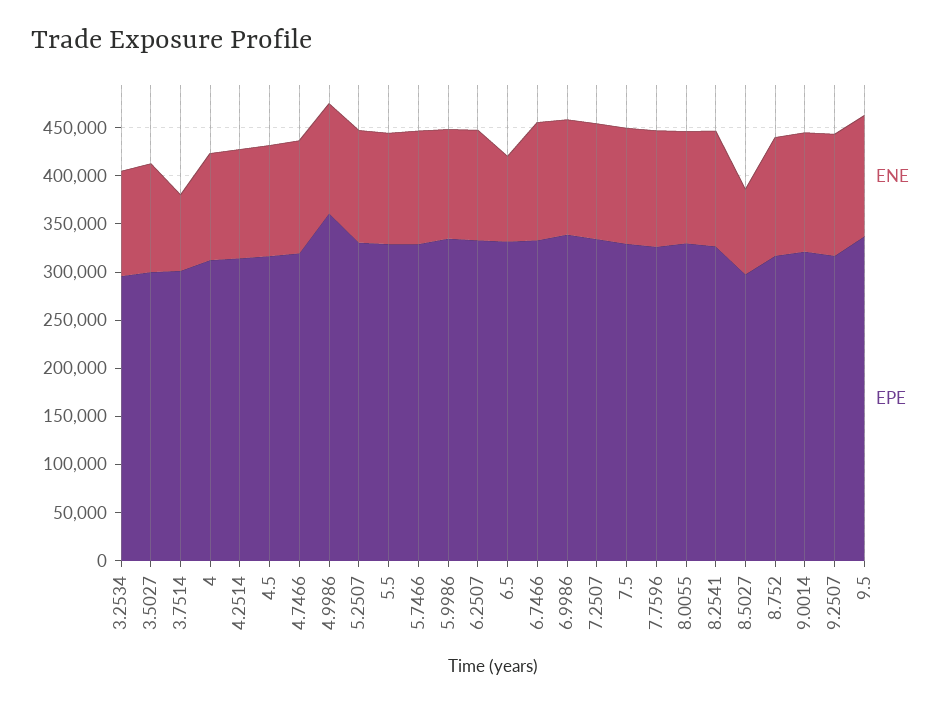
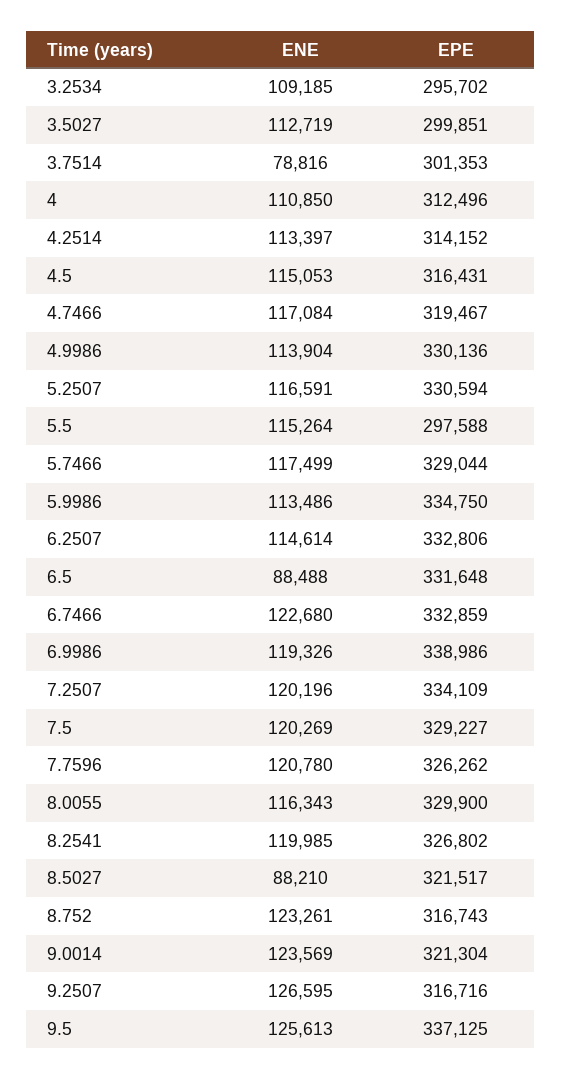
EPE, 4.9986: 360000 -> 330136
EPE, 5.5: 330000 -> 297588
EPE, 8.5027: 300000 -> 321517

